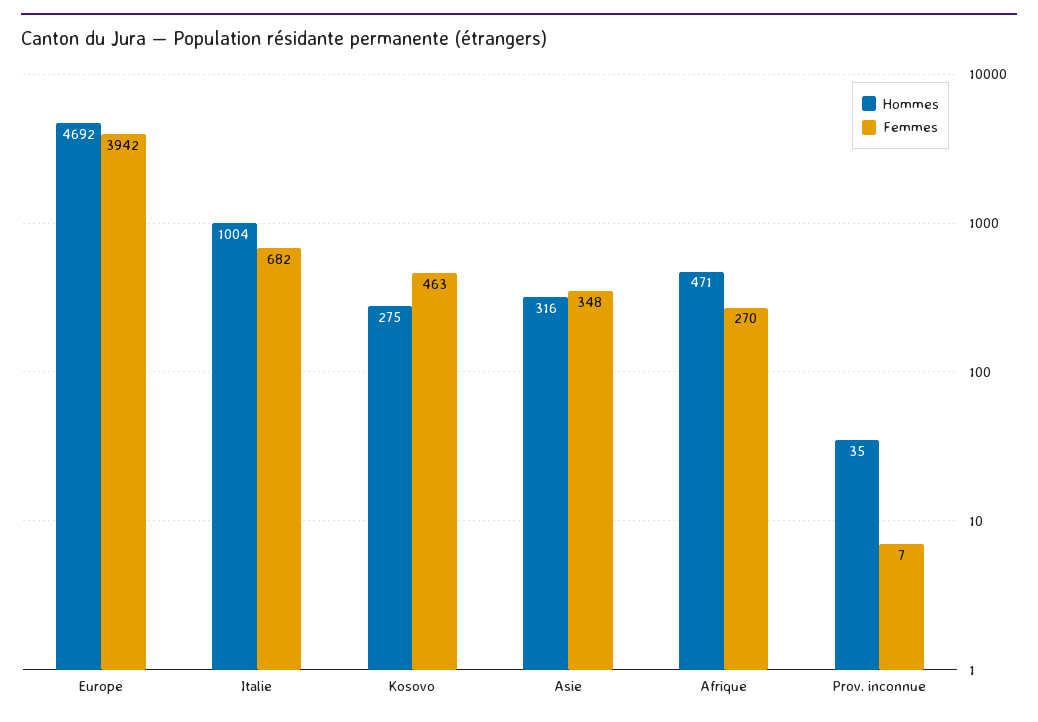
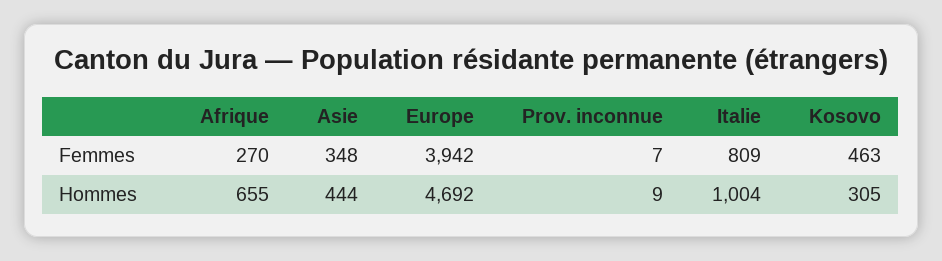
Femmes, Italie: 682 -> 809
Hommes, Kosovo: 275 -> 305
Hommes, Asie: 316 -> 444
Hommes, Afrique: 471 -> 655
Hommes, Prov. inconnue: 35 -> 9

